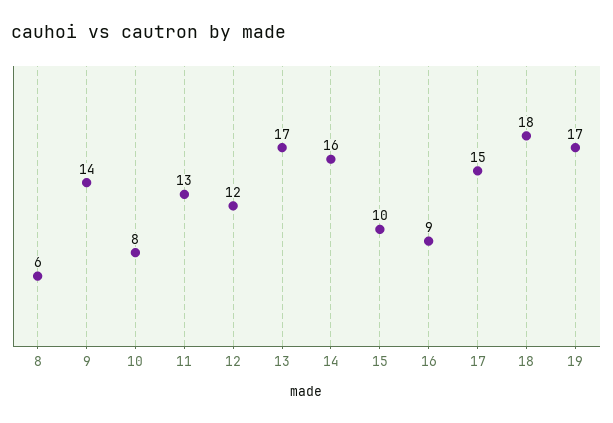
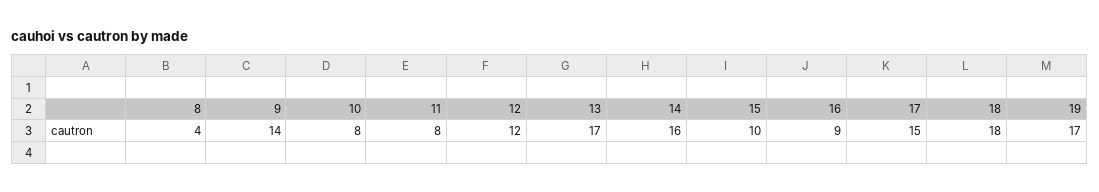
8: 6 -> 4
11: 13 -> 8

